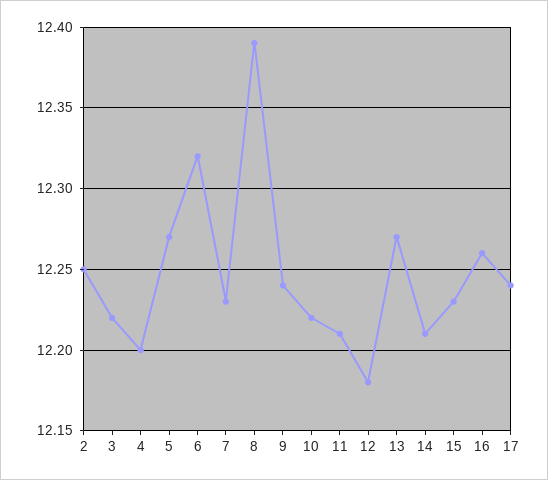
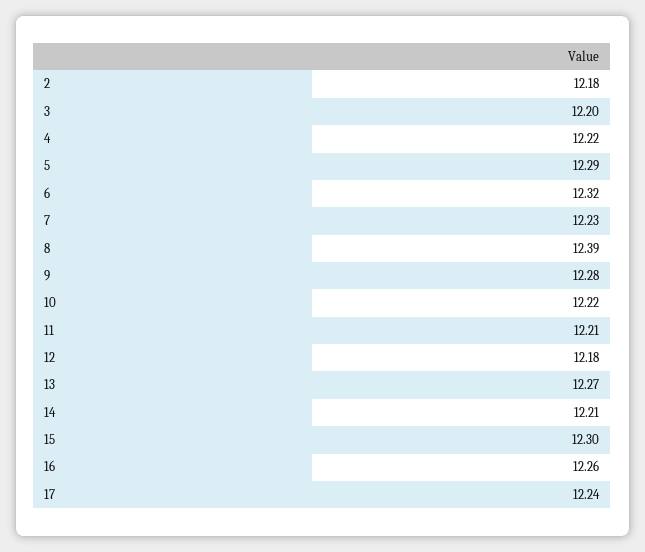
2: 12.25 -> 12.18
3: 12.22 -> 12.2
4: 12.2 -> 12.22
5: 12.27 -> 12.29
9: 12.24 -> 12.28
15: 12.23 -> 12.3

